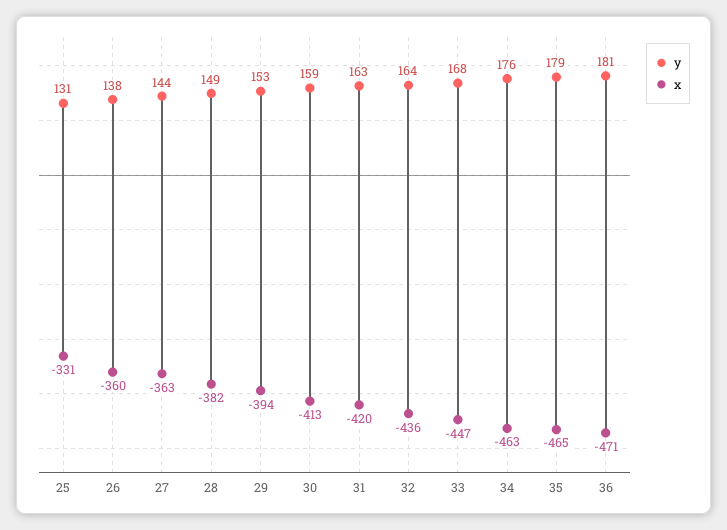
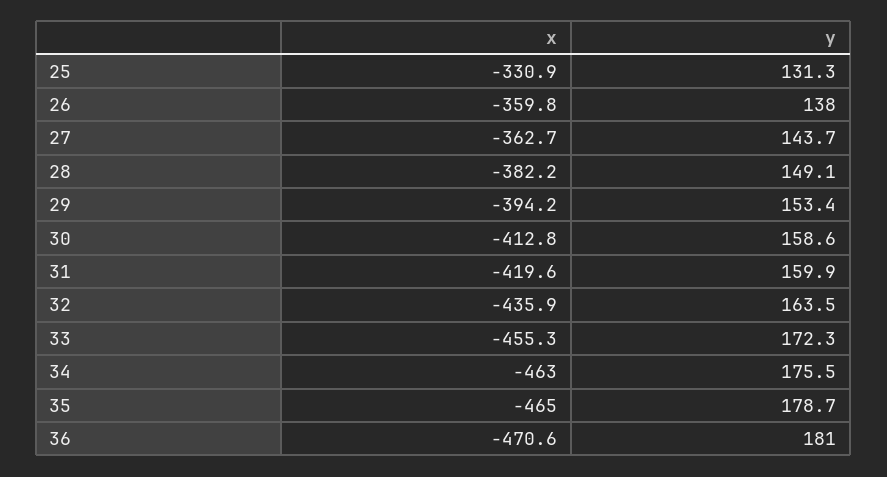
y, 31: 163 -> 159.9
y, 33: 168 -> 172.3
x, 33: -447 -> -455.3

